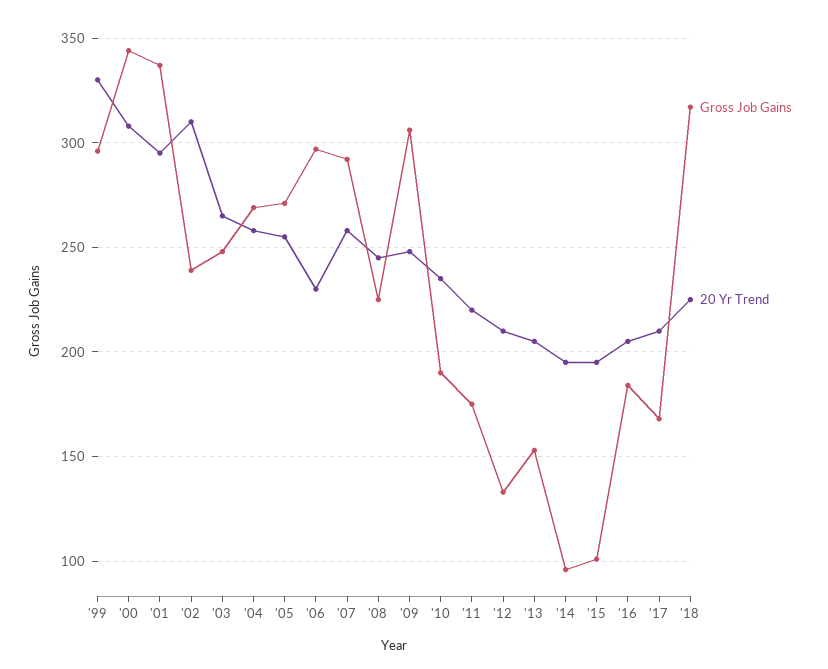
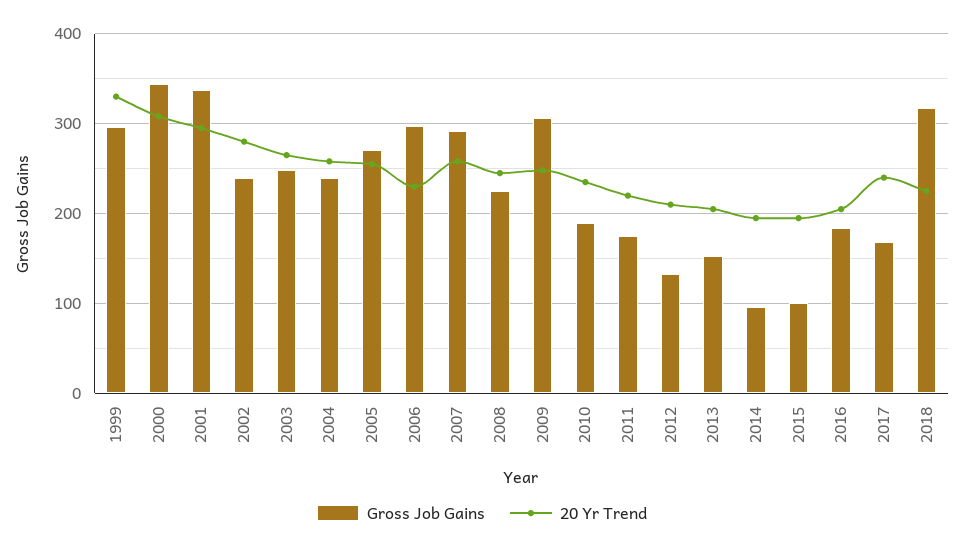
20 Yr Trend, '02: 310 -> 280
Gross Job Gains, '04: 270 -> 240
20 Yr Trend, '17: 210 -> 240

